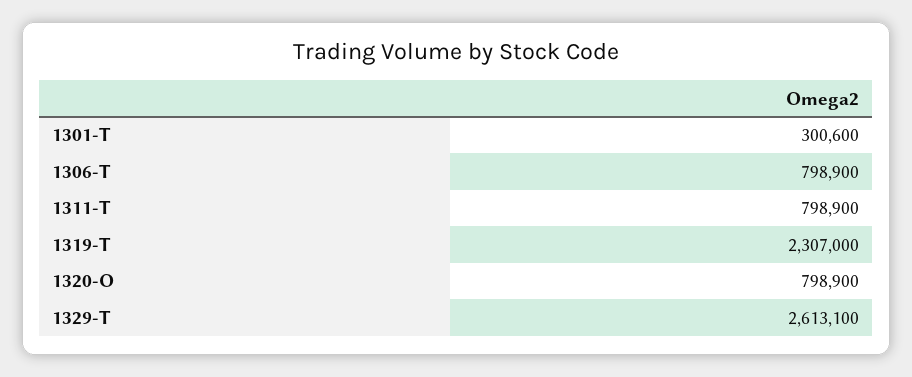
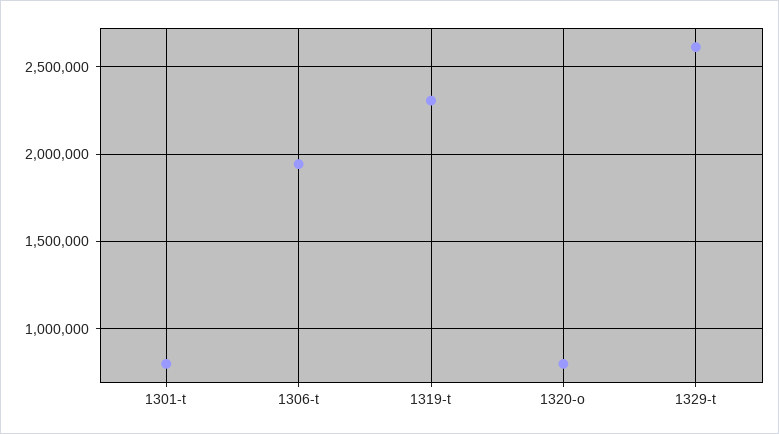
1301-T: 300600 -> 800000
1306-T: 798900 -> 1950000
1311-T: 798900 -> none

